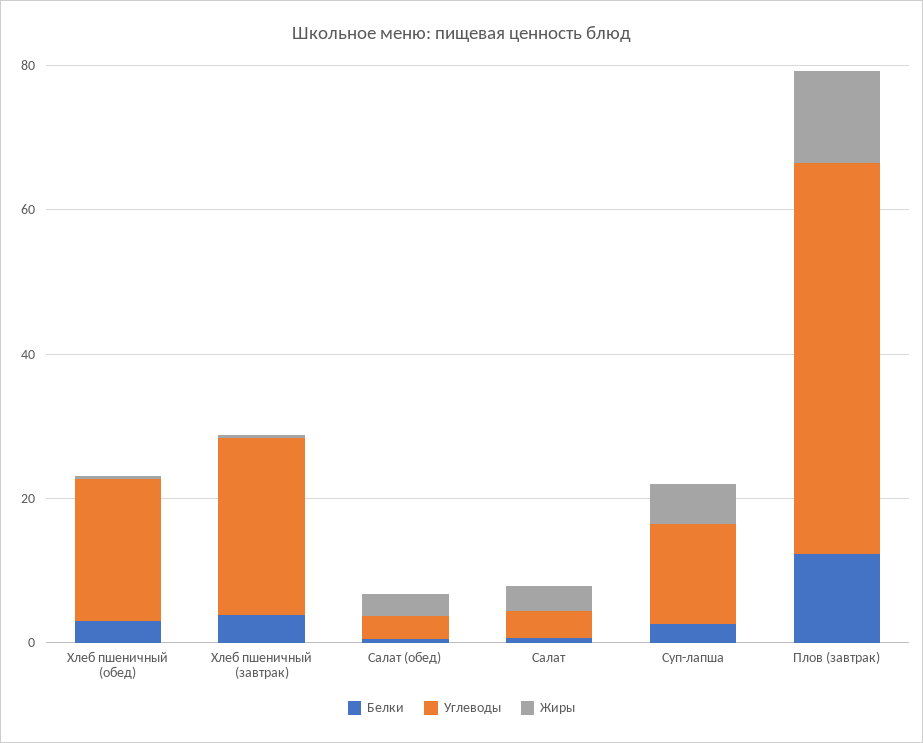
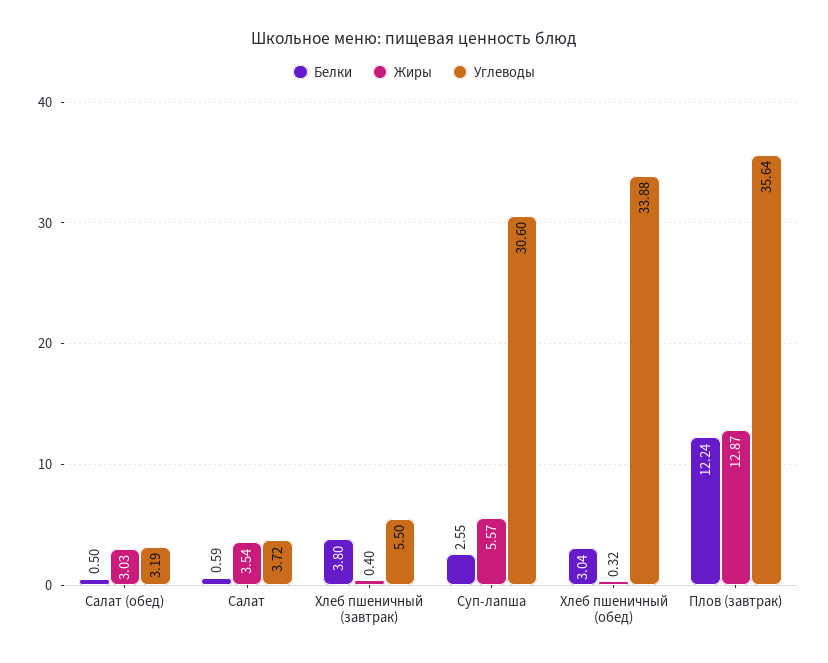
Углеводы, Хлеб пшеничный (обед): 20 -> 33.88
Углеводы, Хлеб пшеничный (завтрак): 25 -> 5.5
Углеводы, Суп-лапша: 15 -> 30.6
Углеводы, Плов (завтрак): 55 -> 35.64

